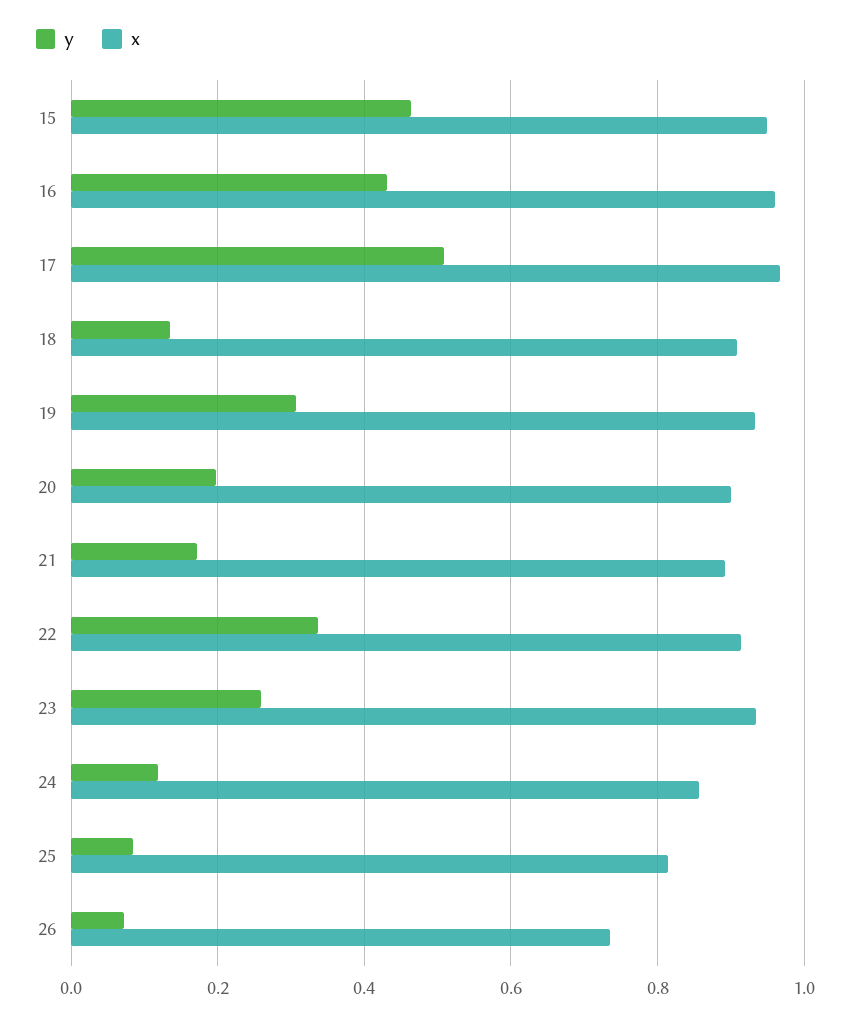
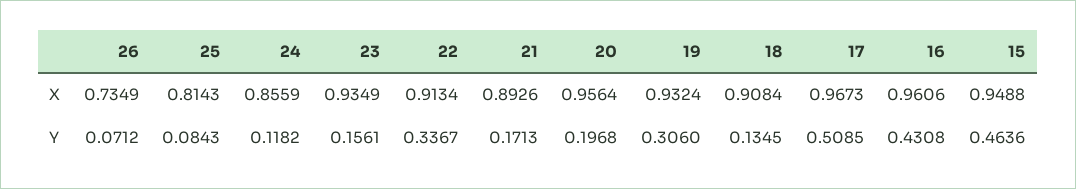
x, 20: 0.9 -> 0.9564
y, 23: 0.26 -> 0.1561

